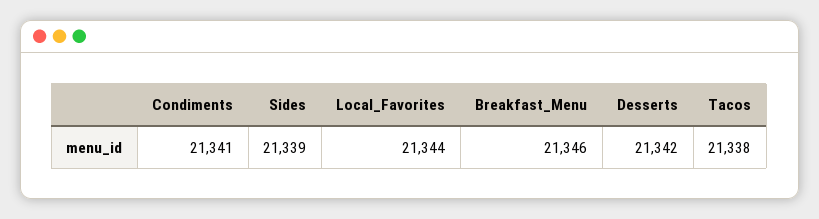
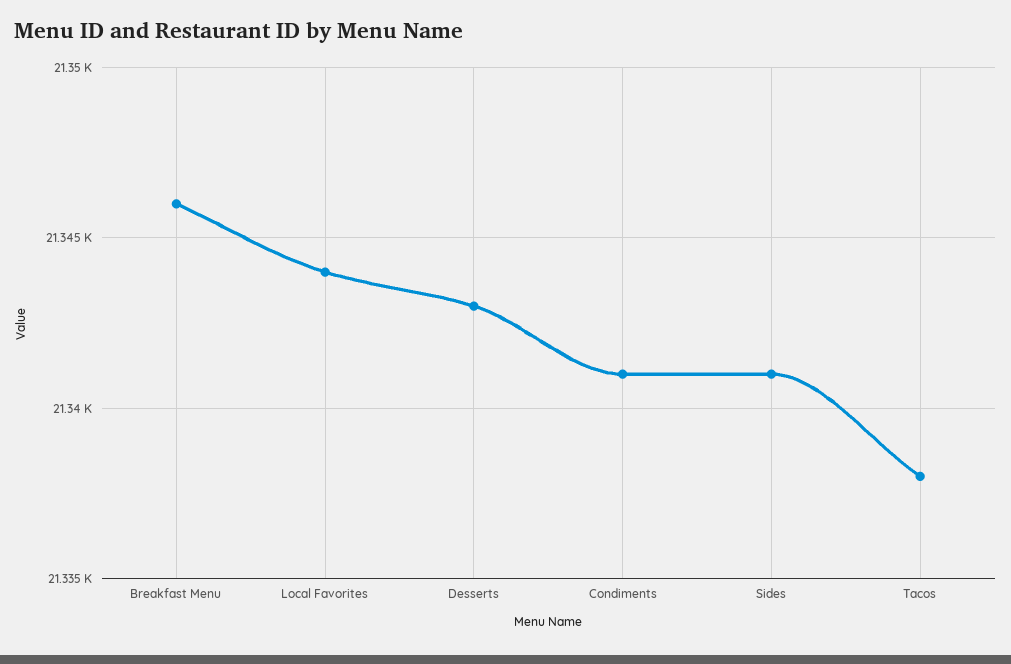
Sides: 21339 -> 21341
Desserts: 21342 -> 21343

